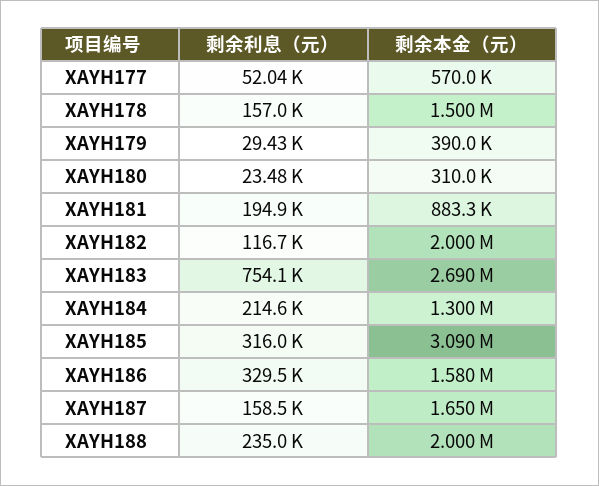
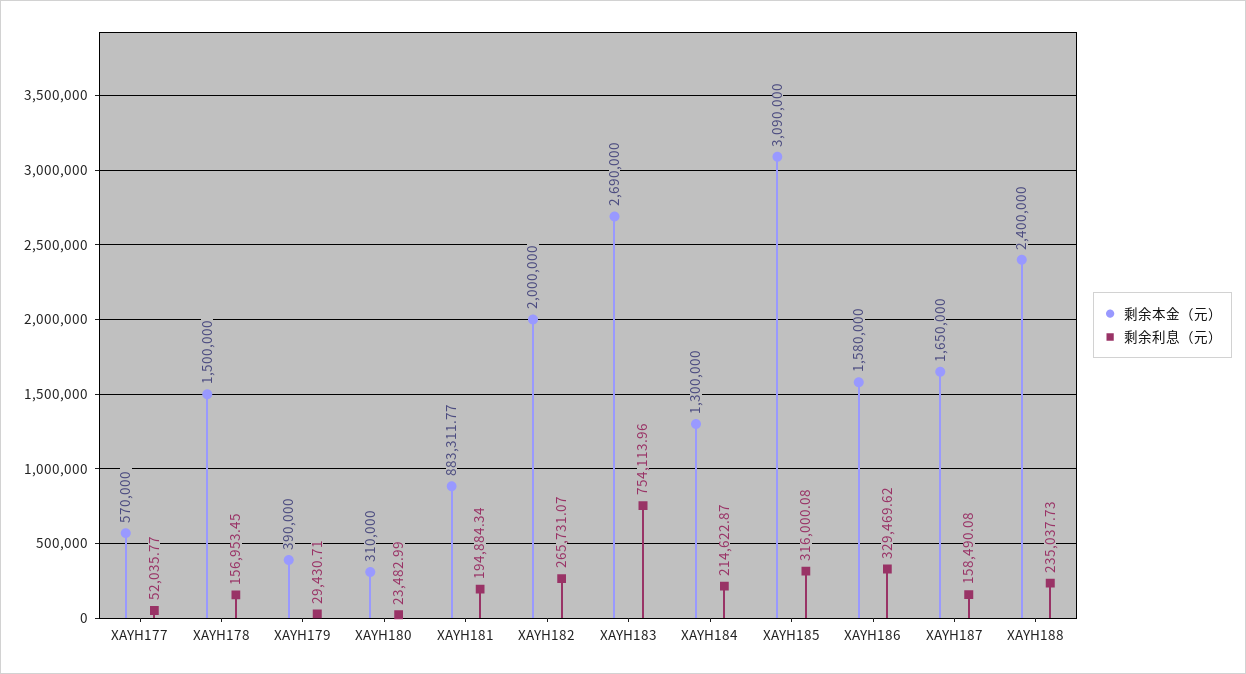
剩余利息（元）, XAYH182: 116700 -> 265731.07
剩余本金（元）, XAYH188: 2000000 -> 2400000

